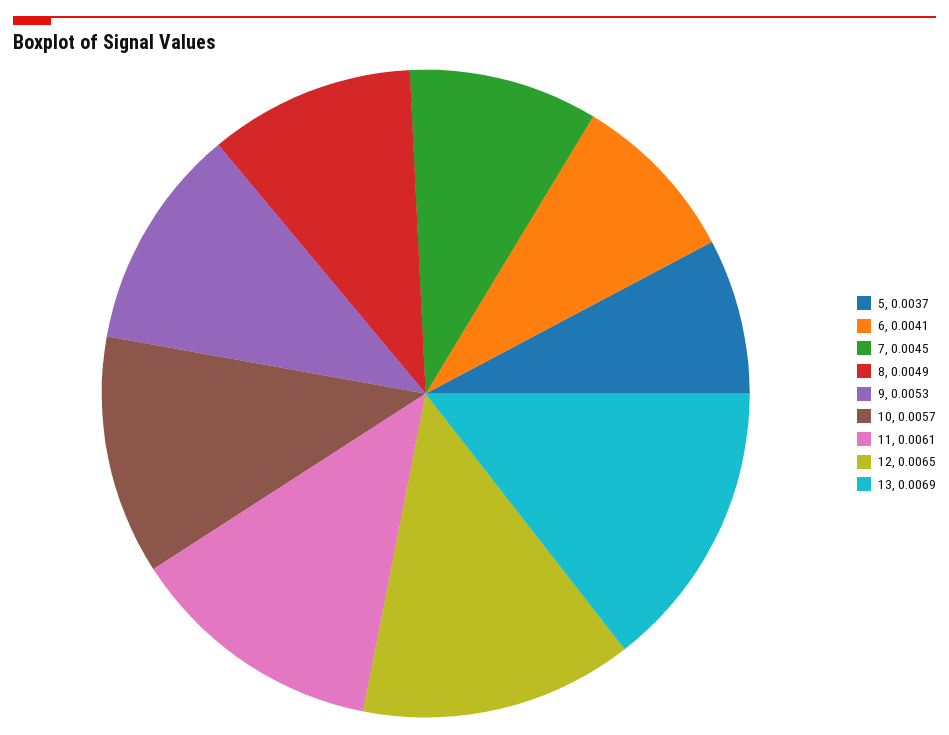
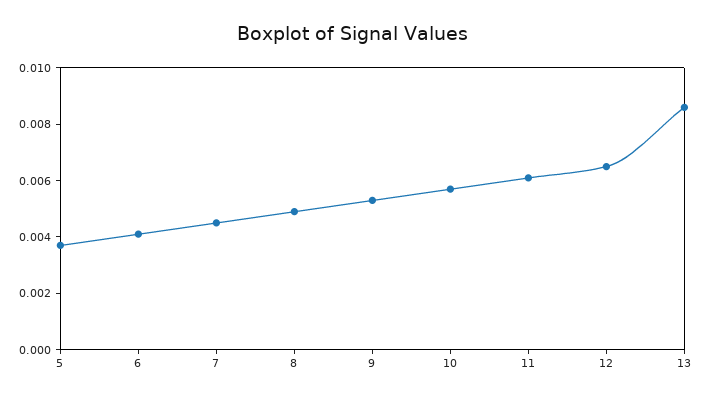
13: 0.0069 -> 0.0085

